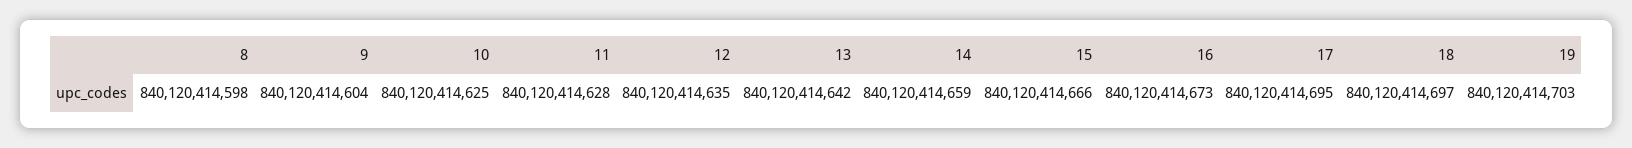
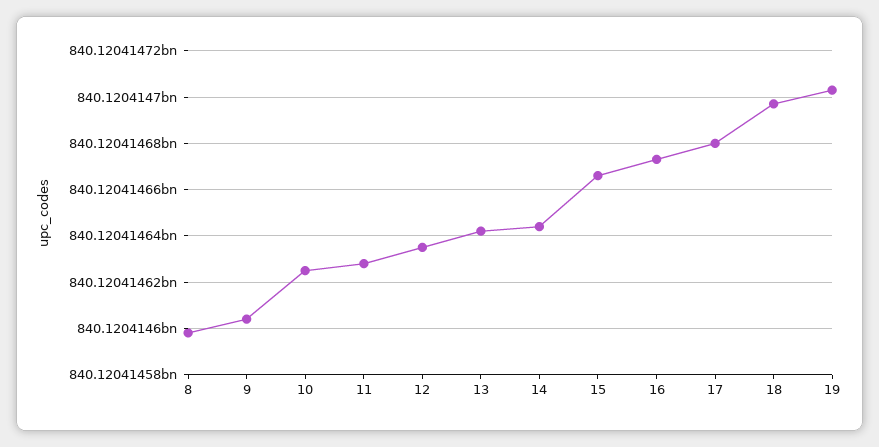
14: 840120414659 -> 840120414645
17: 840120414695 -> 840120414680

